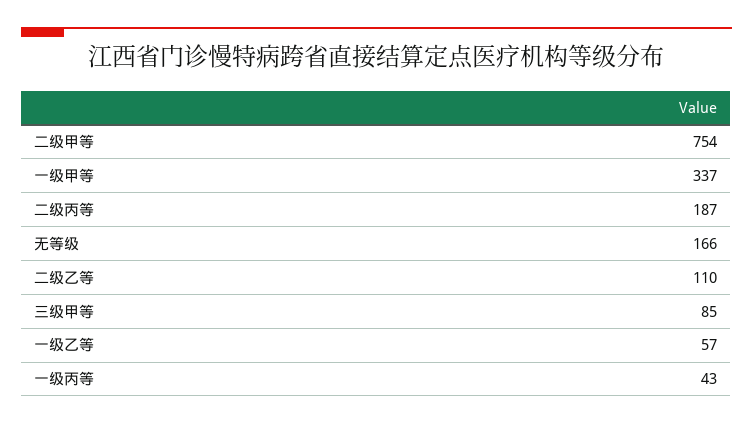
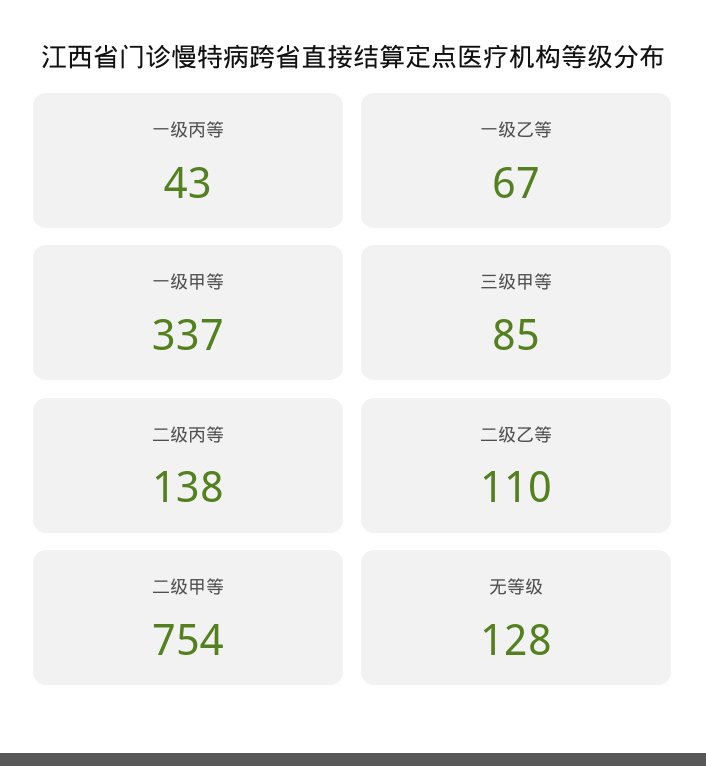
二级丙等: 187 -> 138
无等级: 166 -> 128
一级乙等: 57 -> 67

